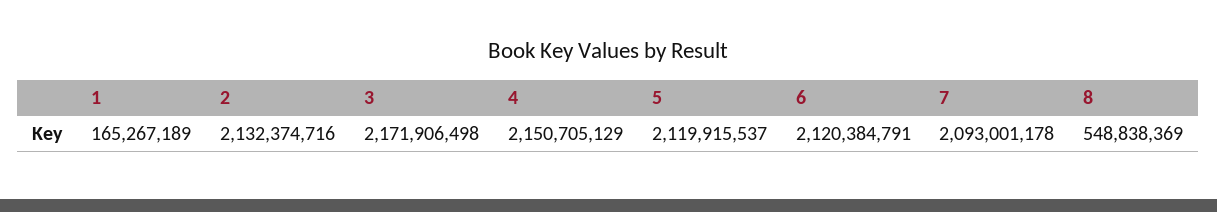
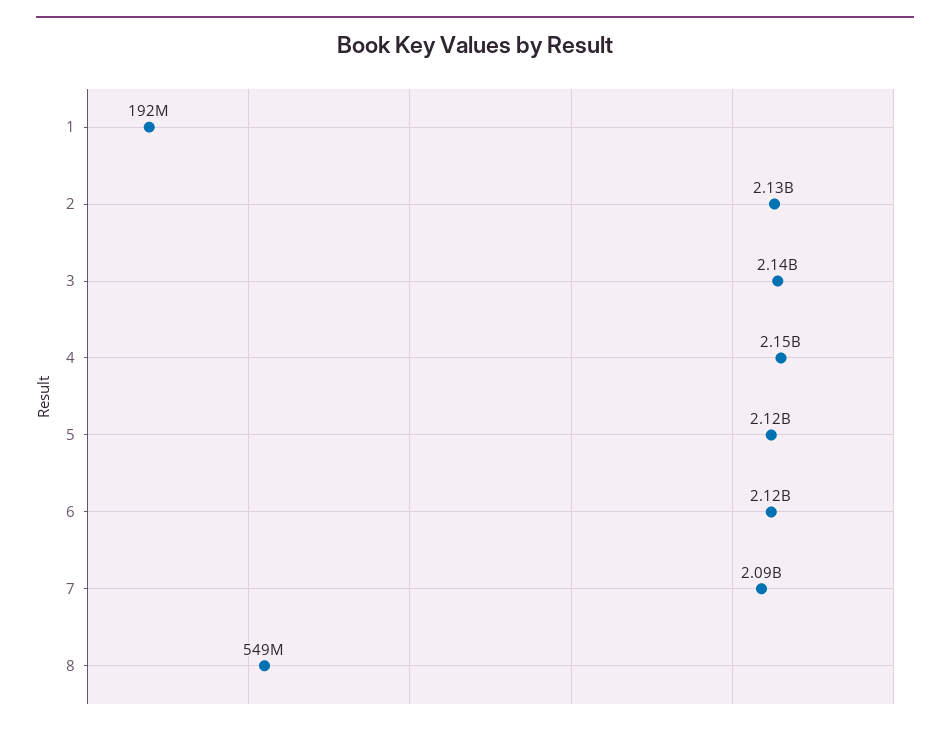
1: 165267189 -> 192000000
3: 2171906498 -> 2140000000

